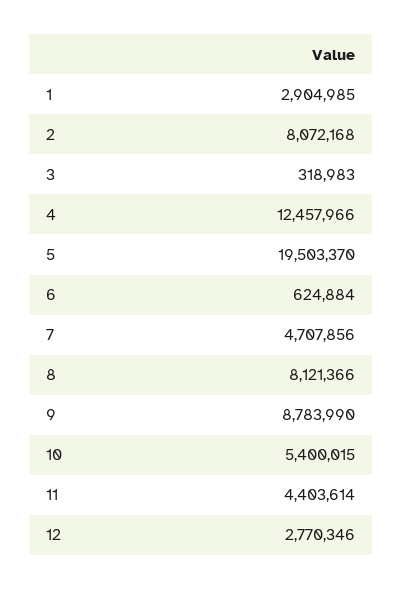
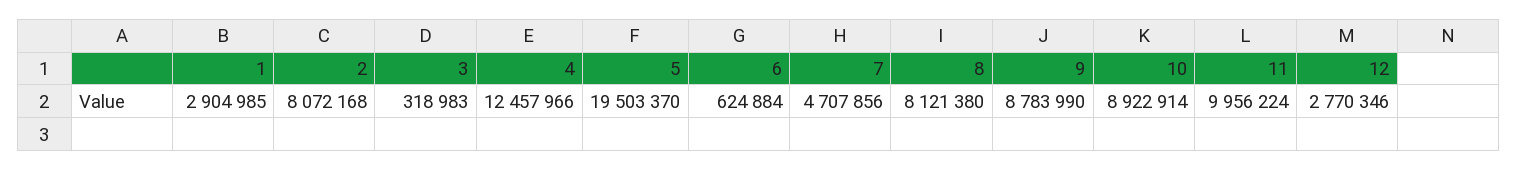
8: 8121366 -> 8121380
10: 5400015 -> 8922914
11: 4403614 -> 9956224

